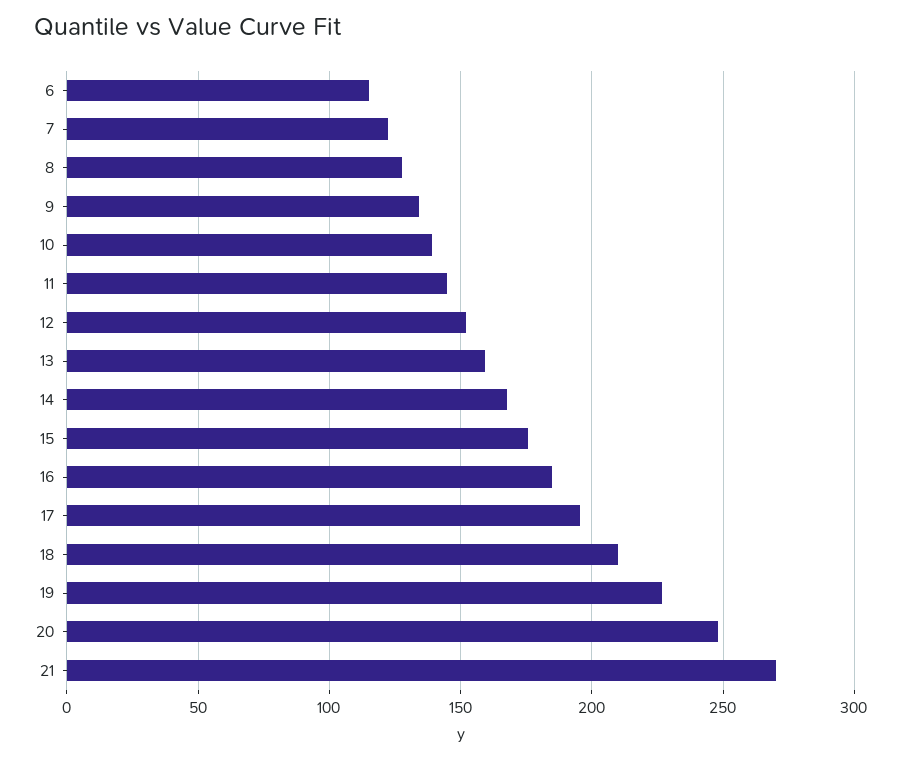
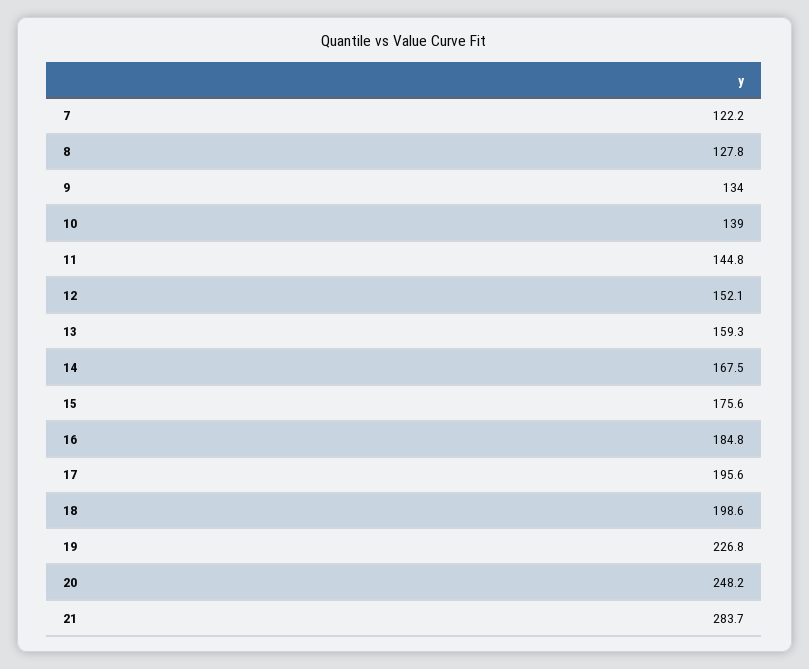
6: 115 -> none
18: 210 -> 198.6
21: 270 -> 283.7

